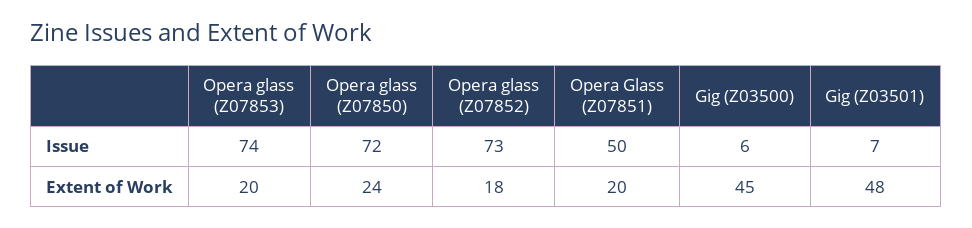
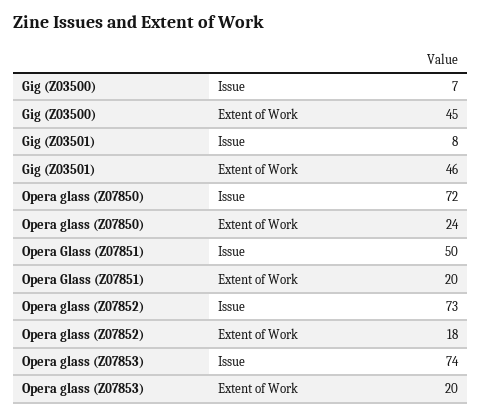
Gig (Z03500), Issue: 6 -> 7
Gig (Z03501), Issue: 7 -> 8
Gig (Z03501), Extent of Work: 48 -> 46

